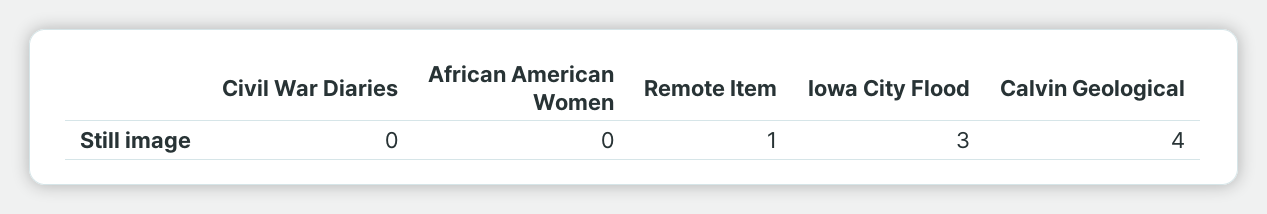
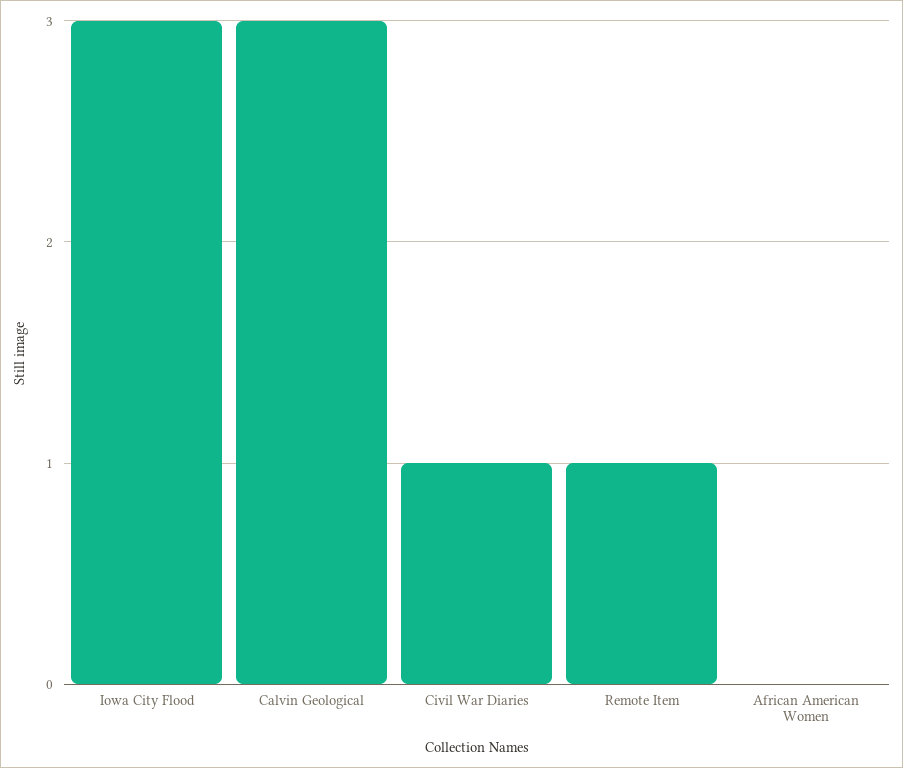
Civil War Diaries: 0 -> 1
Calvin Geological: 4 -> 3

